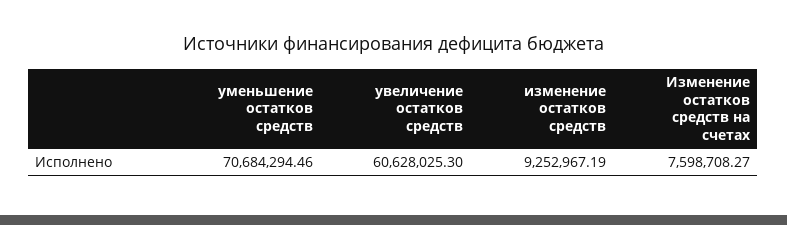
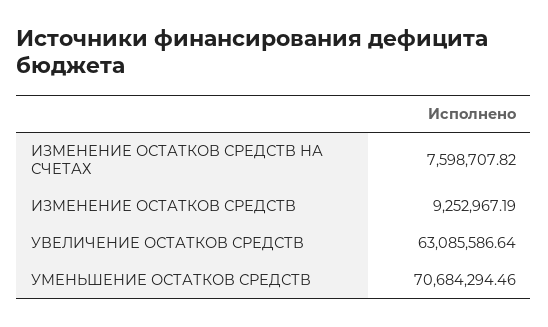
увеличение остатков средств: 60628025.3 -> 63085586.64
Изменение остатков средств на счетах: 7598708.27 -> 7598707.82

